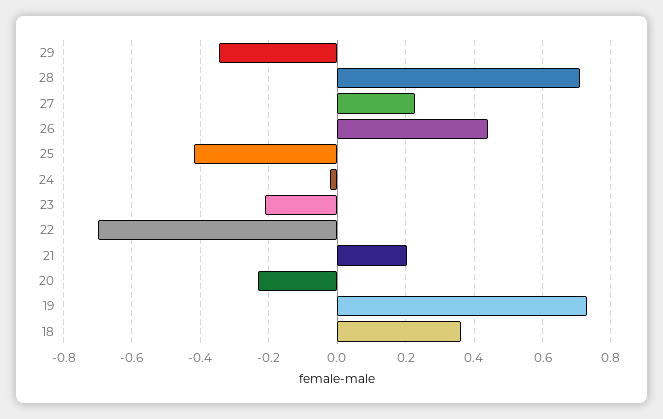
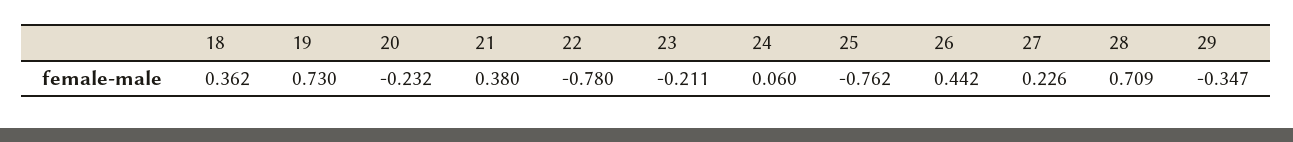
25: -0.42 -> -0.762
24: -0.02 -> 0.06
22: -0.7 -> -0.78
21: 0.2 -> 0.38

